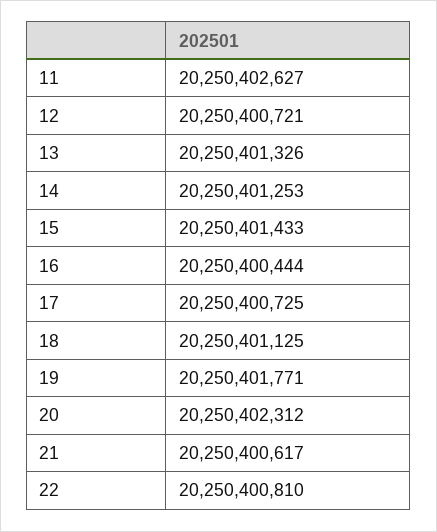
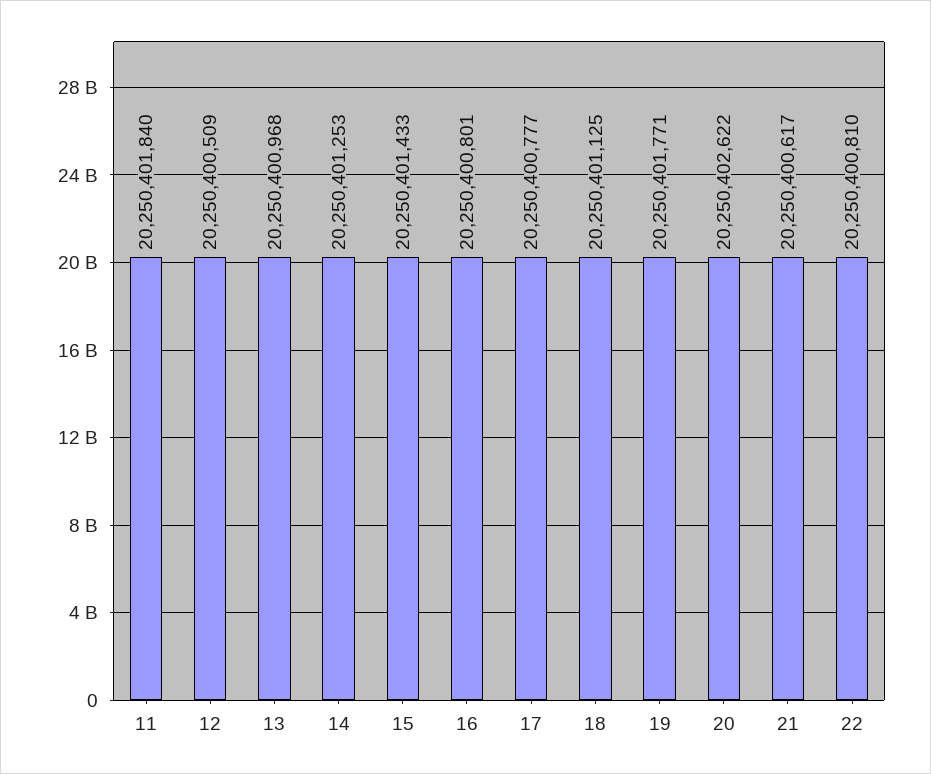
11: 20250402627 -> 20250401840
12: 20250400721 -> 20250400509
13: 20250401326 -> 20250400968
16: 20250400444 -> 20250400801
17: 20250400725 -> 20250400777
20: 20250402312 -> 20250402622

